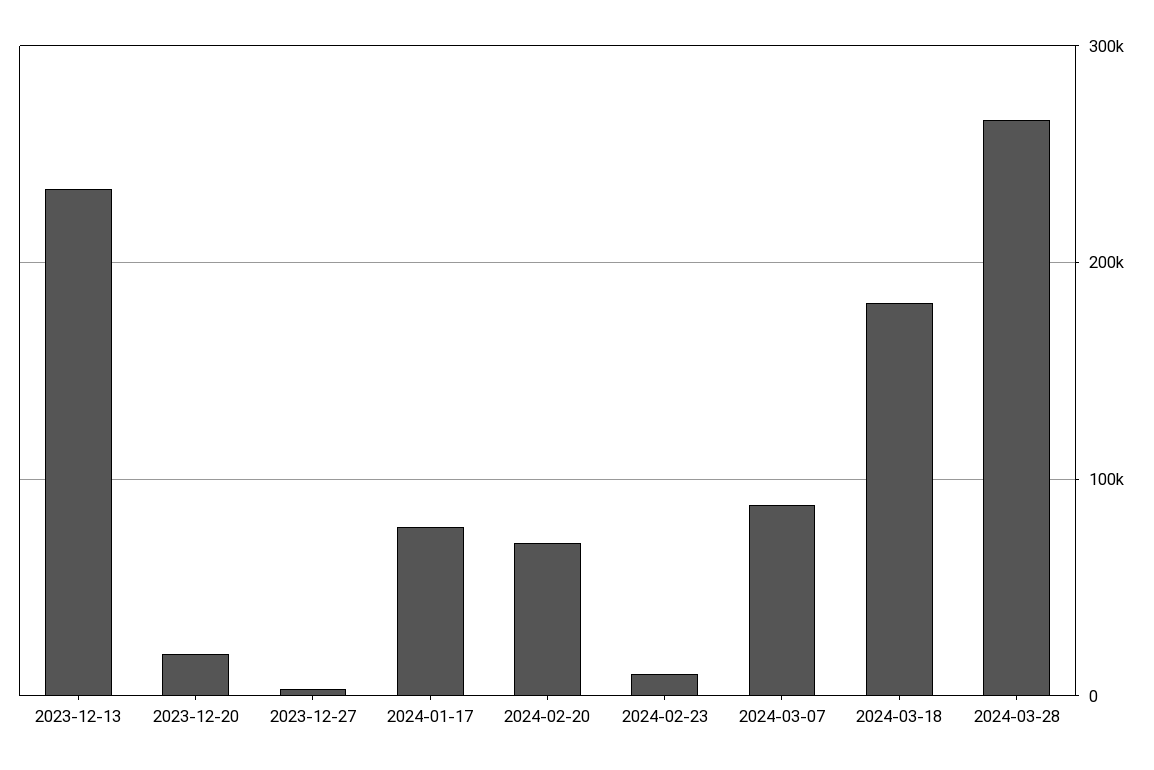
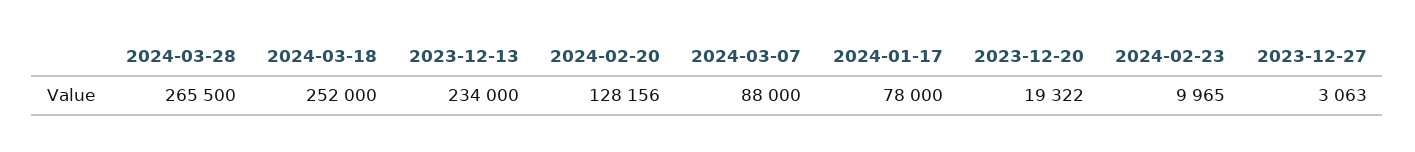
2024-02-20: 70000 -> 128156
2024-03-18: 180000 -> 252000

